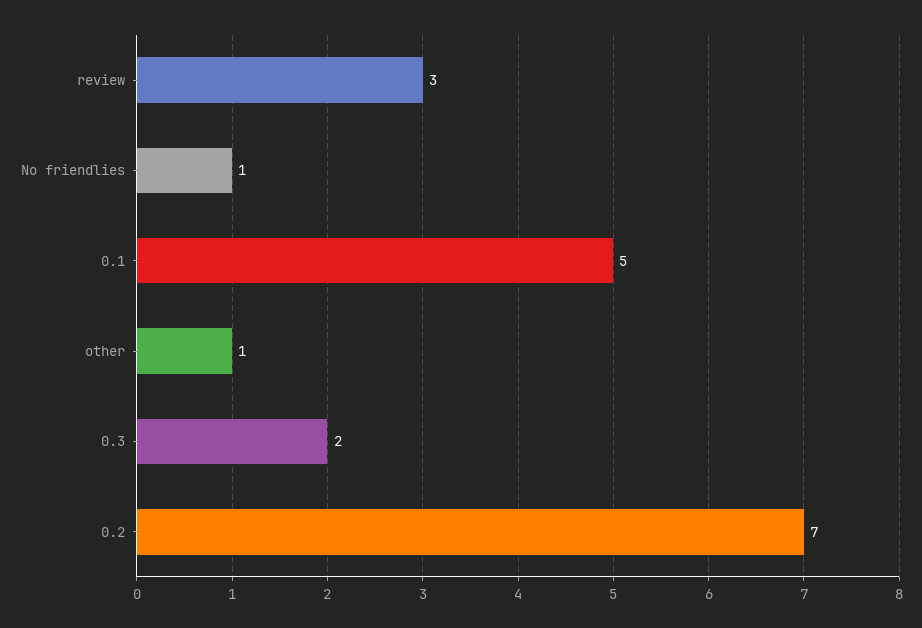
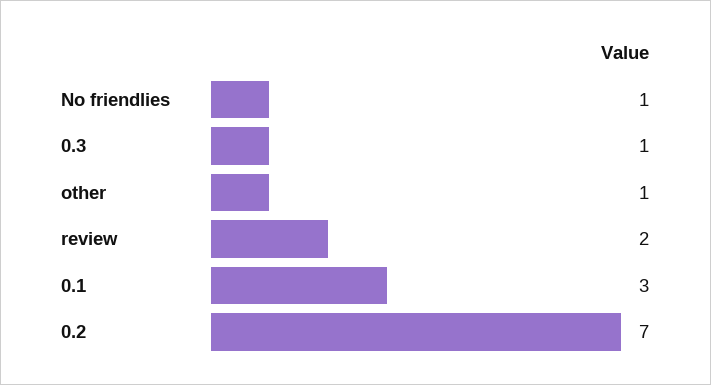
review: 3 -> 2
0.1: 5 -> 3
0.3: 2 -> 1

